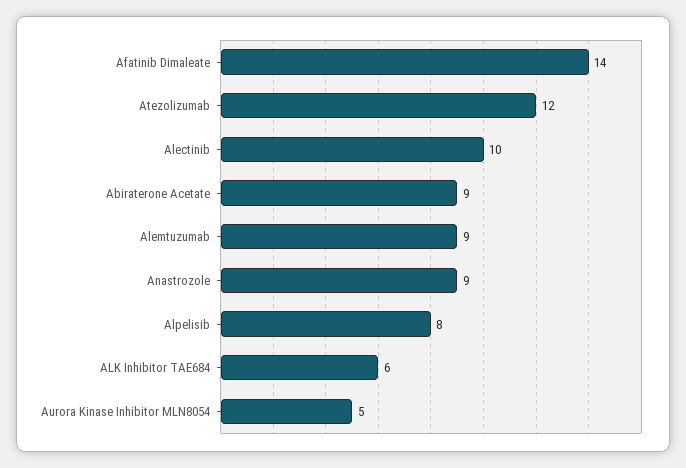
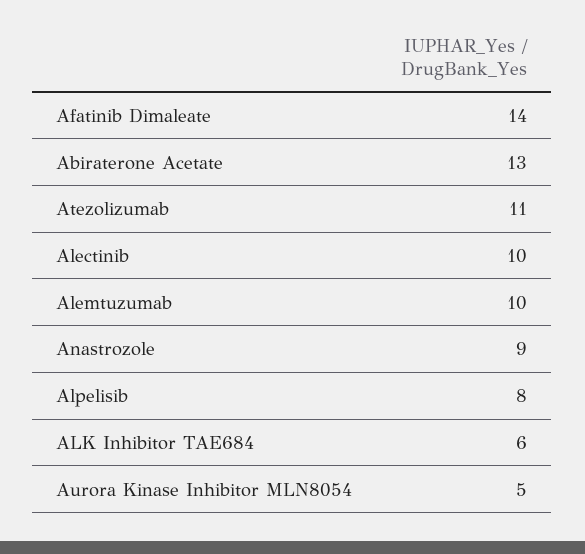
Atezolizumab: 12 -> 11
Abiraterone Acetate: 9 -> 13
Alemtuzumab: 9 -> 10

